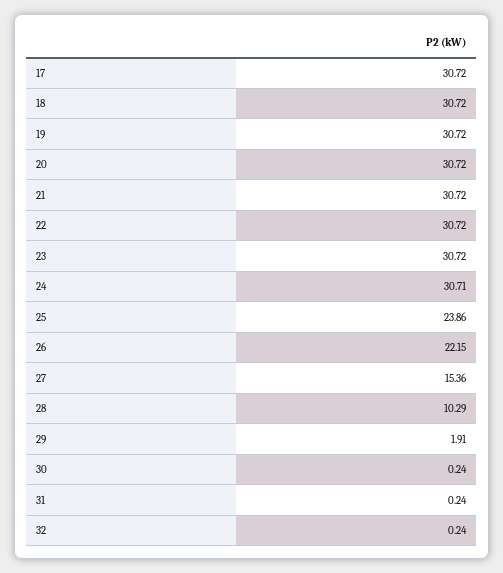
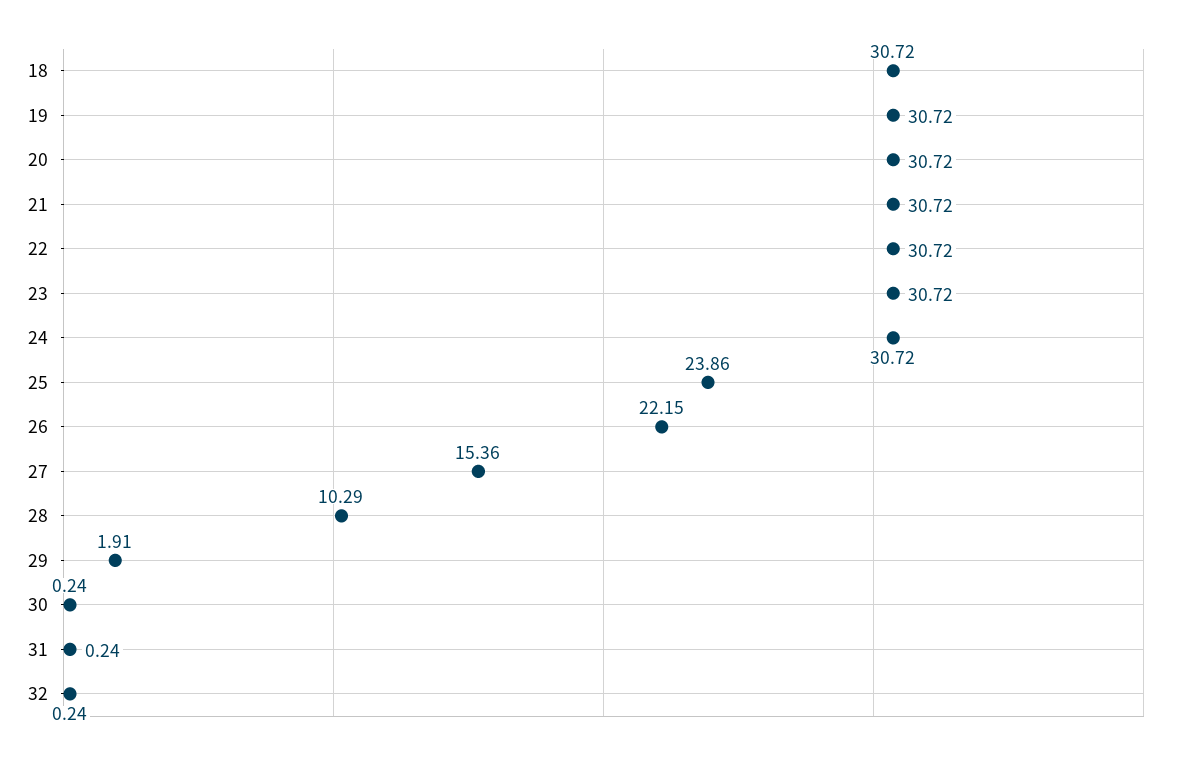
17: 30.72 -> none
24: 30.71 -> 30.72

